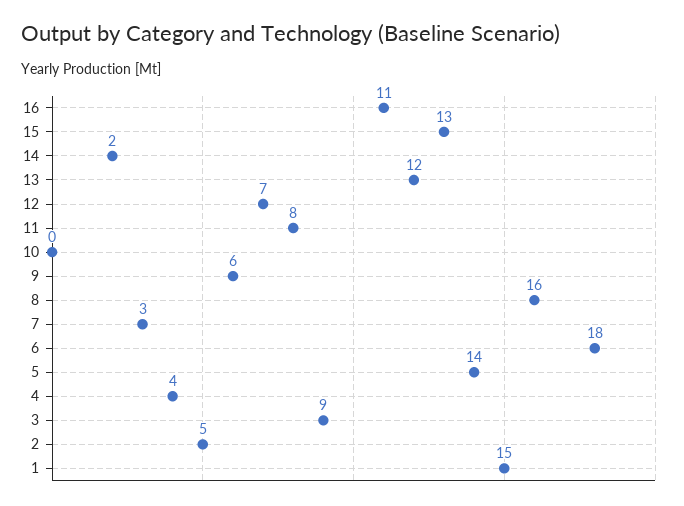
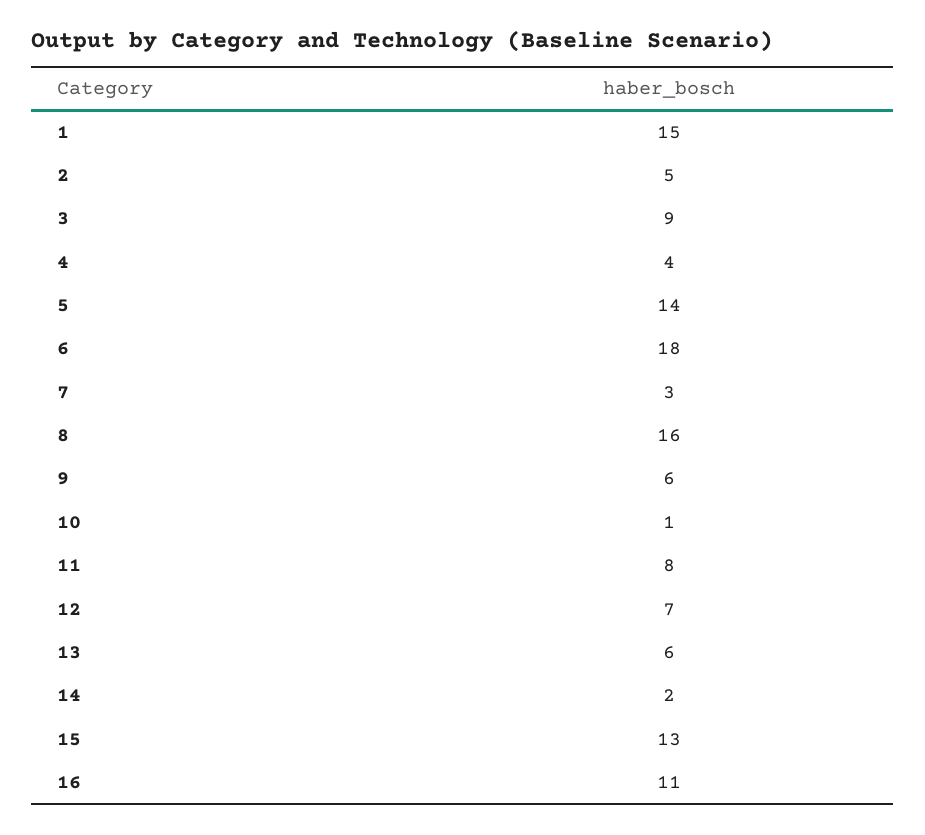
13: 12 -> 6
10: 0 -> 1

